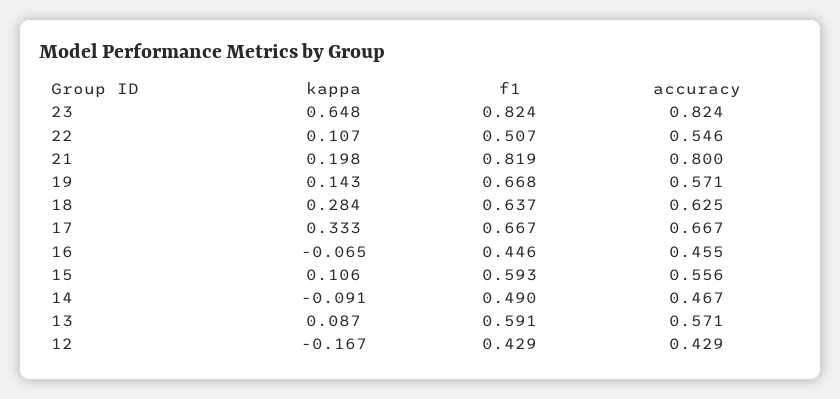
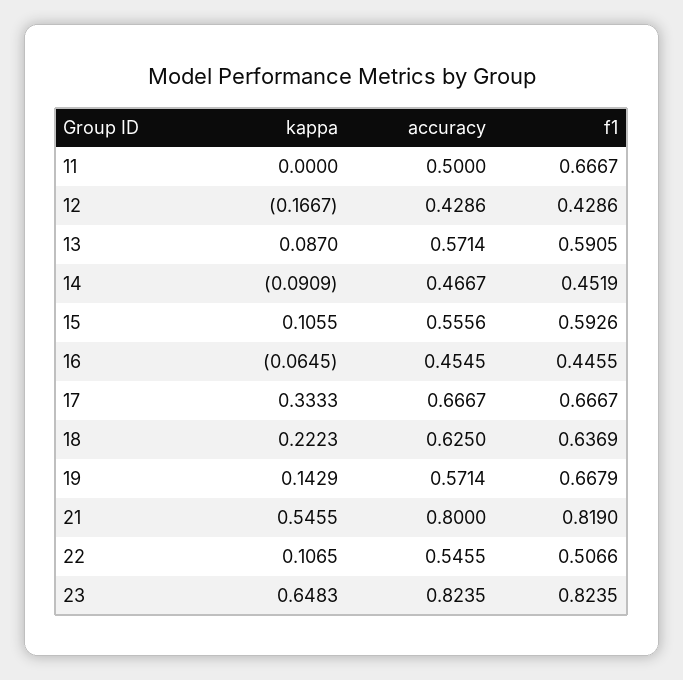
kappa, 21: 0.198 -> 0.5455
kappa, 18: 0.284 -> 0.2223
f1, 14: 0.49 -> 0.4519
kappa, 11: none -> 0
accuracy, 11: none -> 0.5
f1, 11: none -> 0.6667

